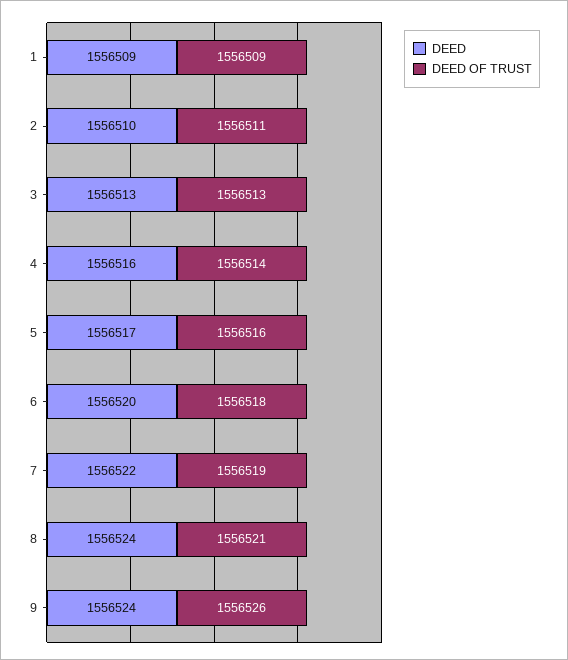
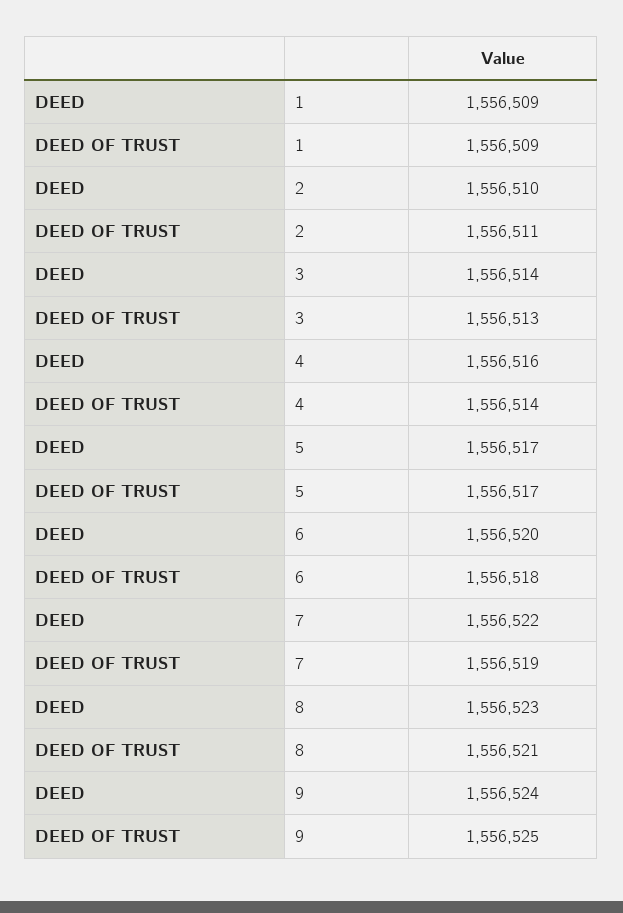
DEED, 3: 1556513 -> 1556514
DEED OF TRUST, 5: 1556516 -> 1556517
DEED, 8: 1556524 -> 1556523
DEED OF TRUST, 9: 1556526 -> 1556525

